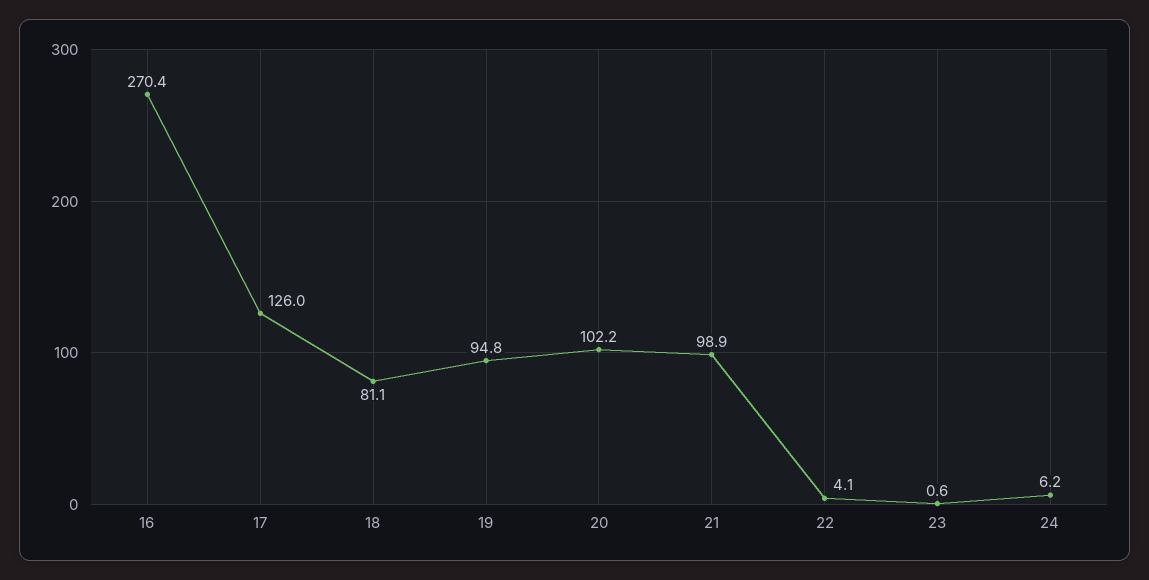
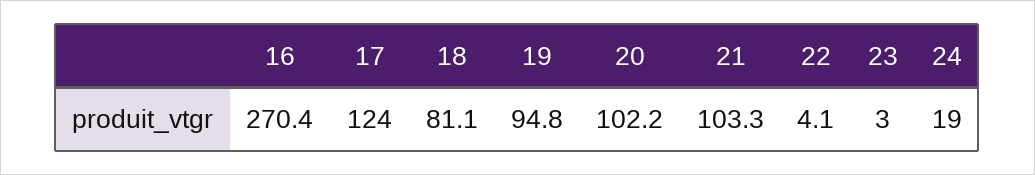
17: 126 -> 124
21: 98.9 -> 103.3
23: 0.6 -> 3
24: 6.2 -> 19

